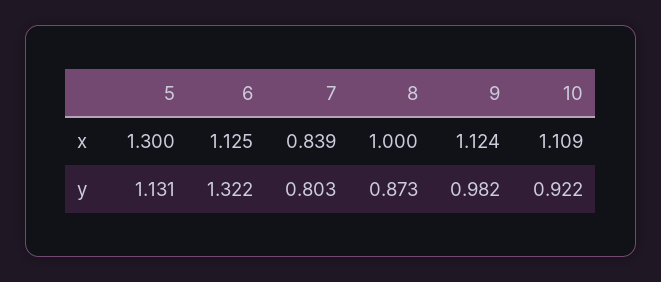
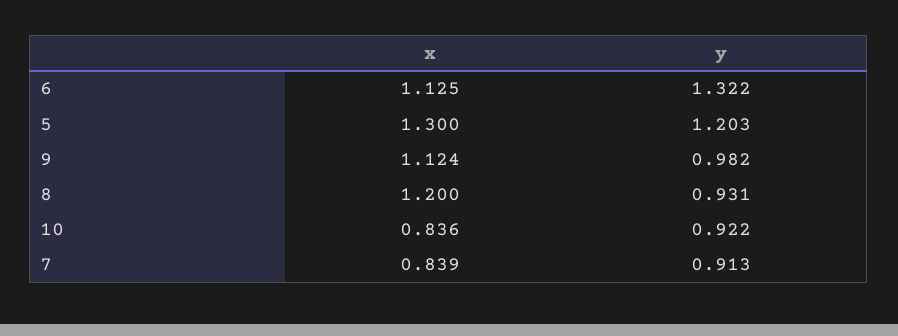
8, x: 1 -> 1.2
10, x: 1.109 -> 0.836
5, y: 1.131 -> 1.203
7, y: 0.803 -> 0.913
8, y: 0.873 -> 0.931

